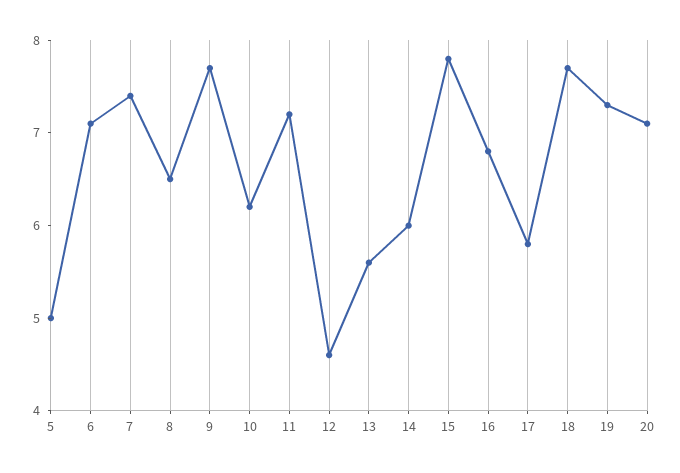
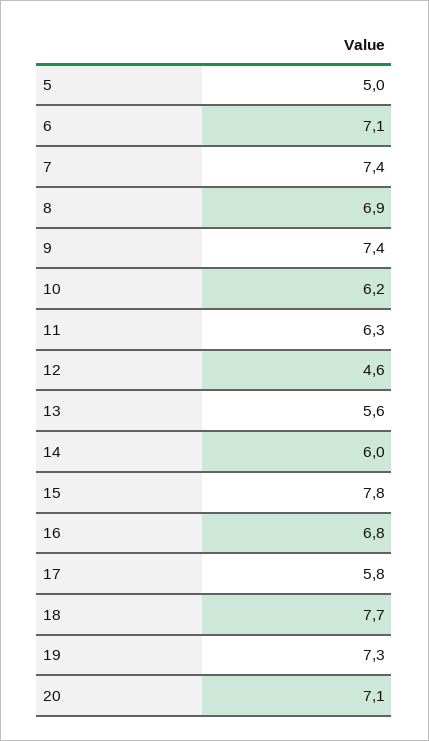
8: 6.5 -> 6.9
9: 7.7 -> 7.4
11: 7.2 -> 6.3

